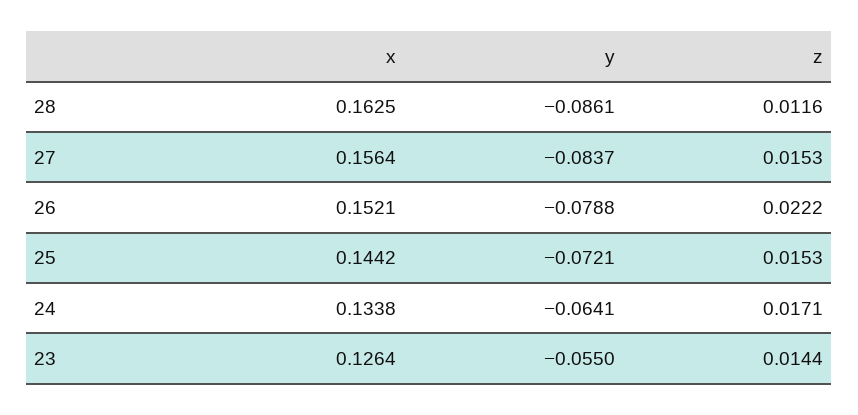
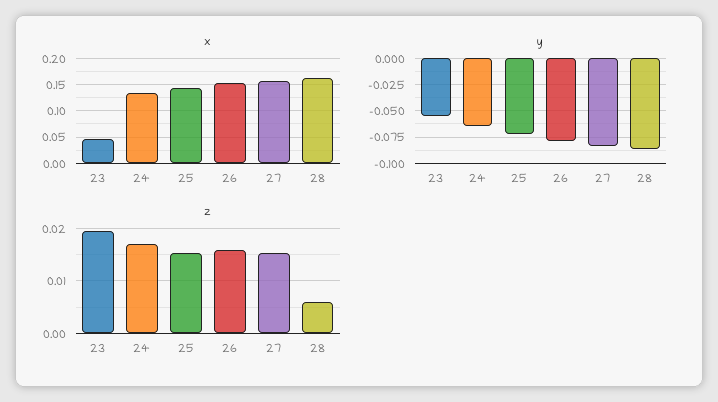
z, 28: 0.0116 -> 0.006
z, 26: 0.0222 -> 0.016
x, 23: 0.1264 -> 0.05
z, 23: 0.0144 -> 0.02

